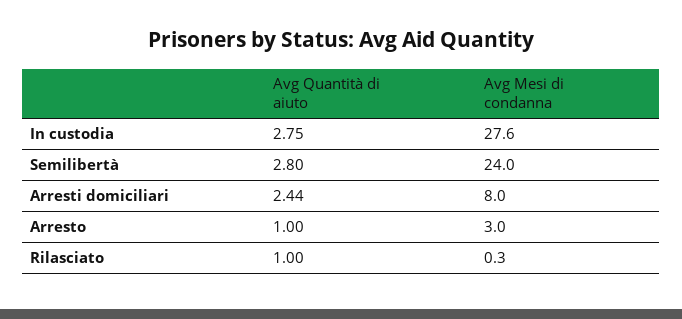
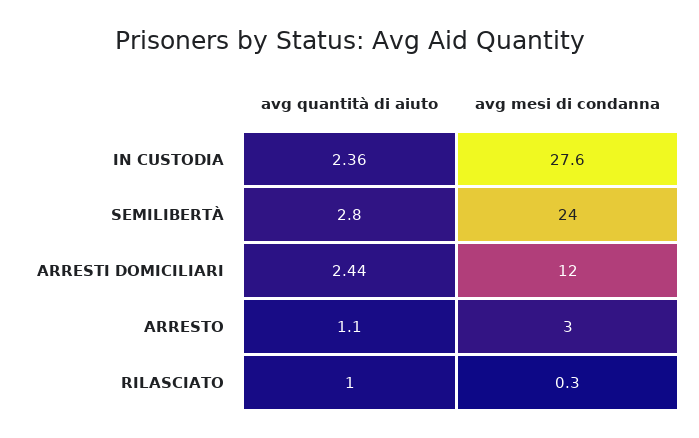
Avg Quantità di aiuto, In custodia: 2.75 -> 2.36
Avg Mesi di condanna, Arresti domiciliari: 8 -> 12
Avg Quantità di aiuto, Arresto: 1 -> 1.1

